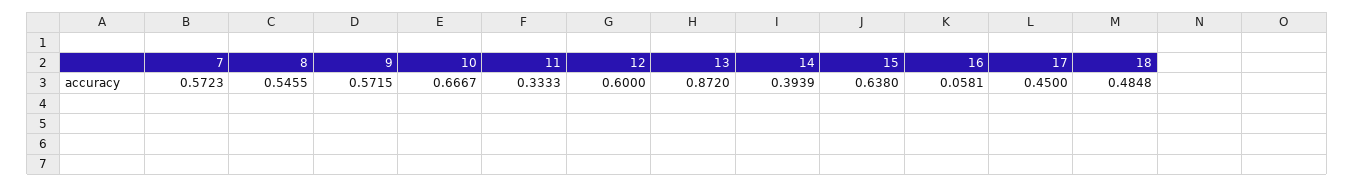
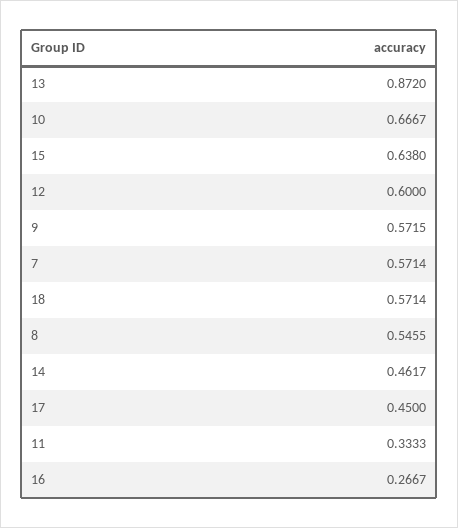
7: 0.5723 -> 0.5714
14: 0.3939 -> 0.4617
16: 0.0581 -> 0.2667
18: 0.4848 -> 0.5714

